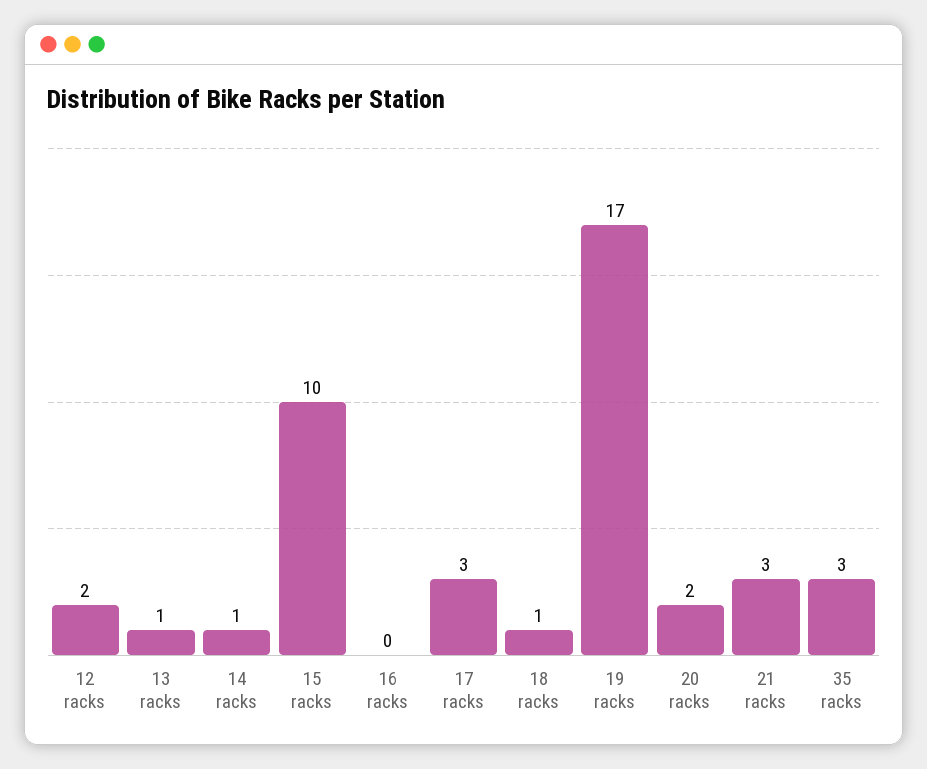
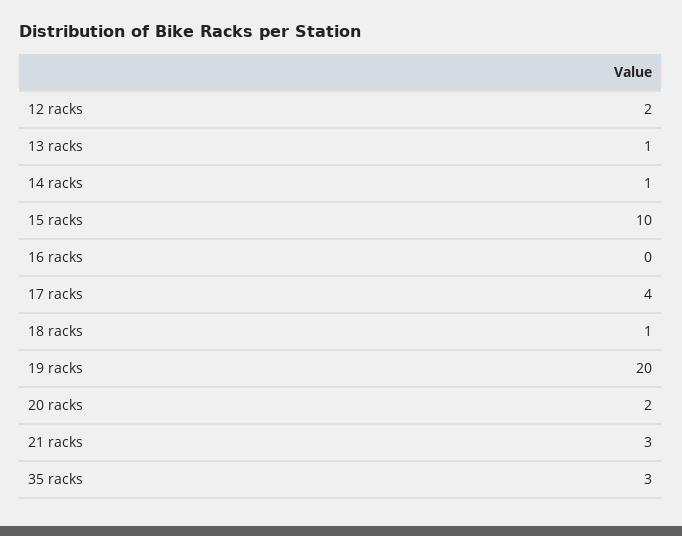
17 racks: 3 -> 4
19 racks: 17 -> 20

